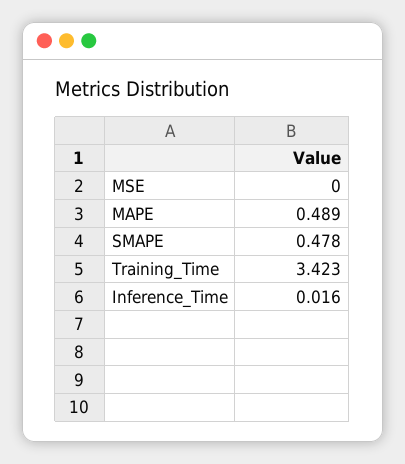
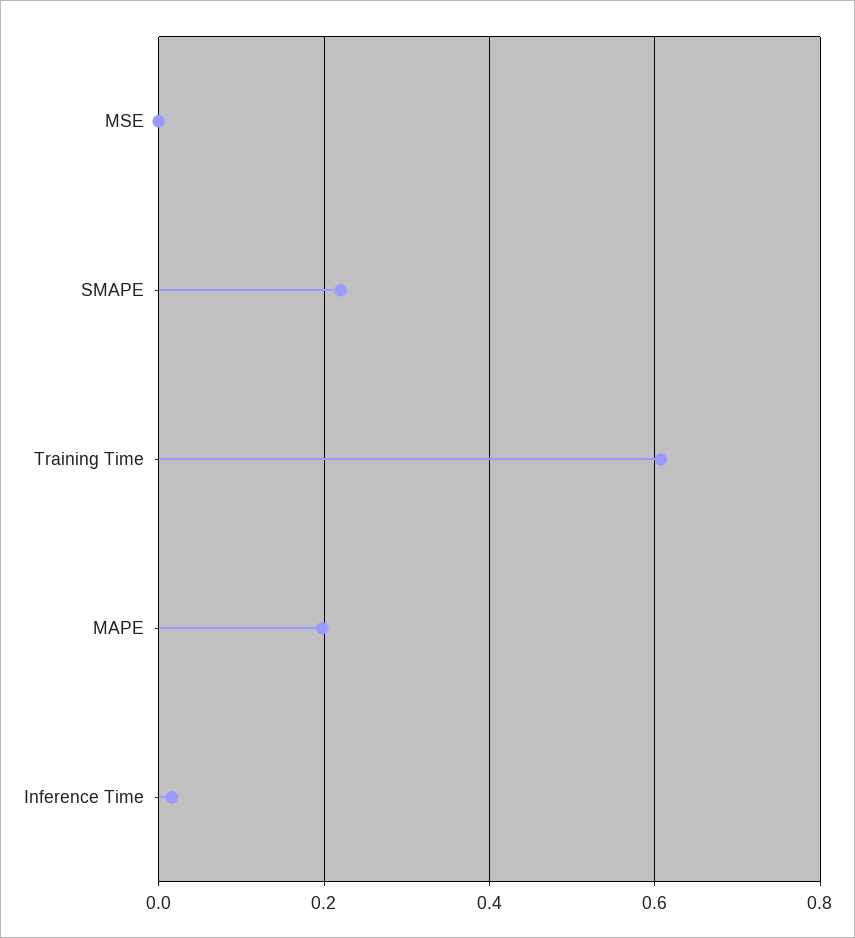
MAPE: 0.489 -> 0.2
SMAPE: 0.478 -> 0.22
Training_Time: 3.423 -> 0.6

